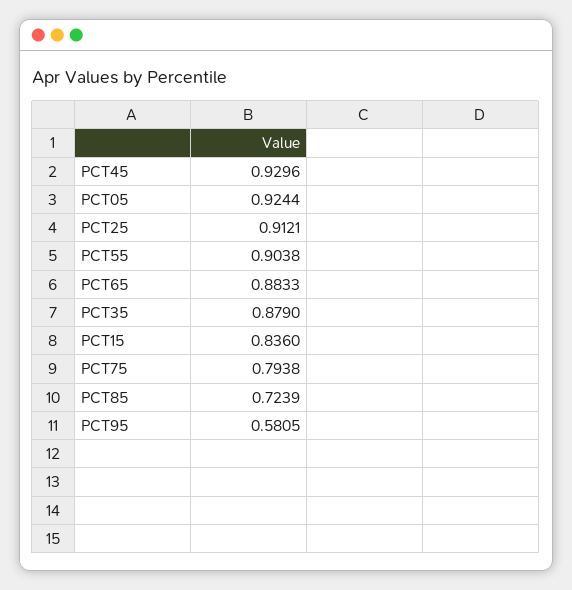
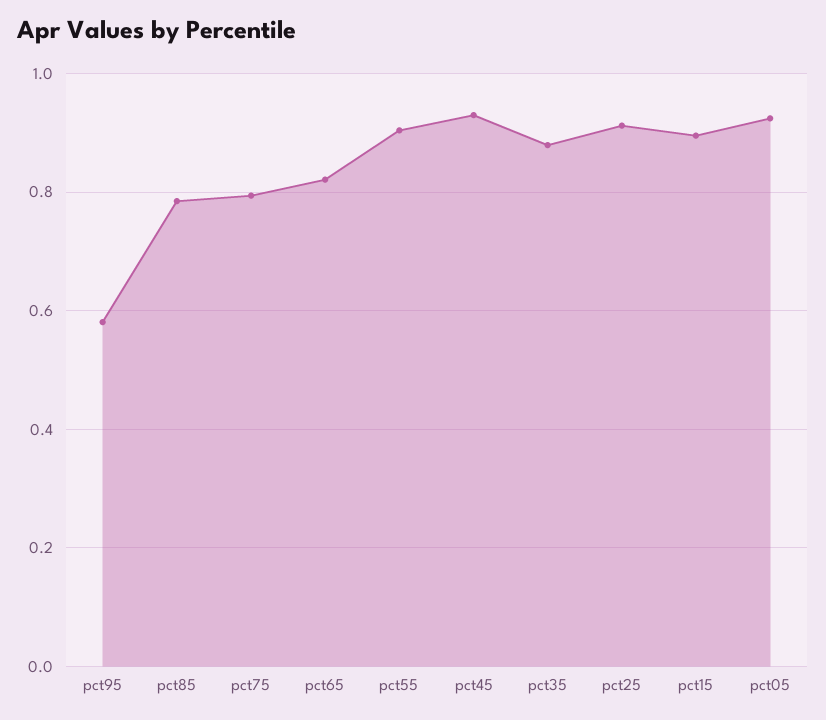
PCT65: 0.8833 -> 0.82
PCT15: 0.836 -> 0.9
PCT85: 0.7239 -> 0.78

